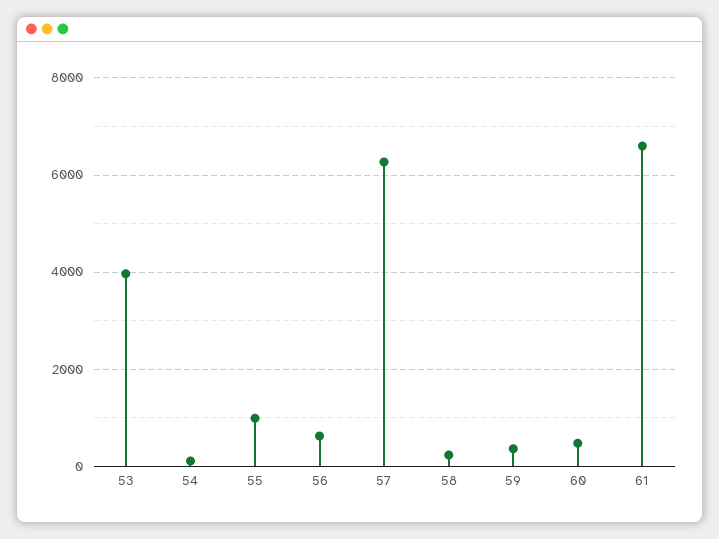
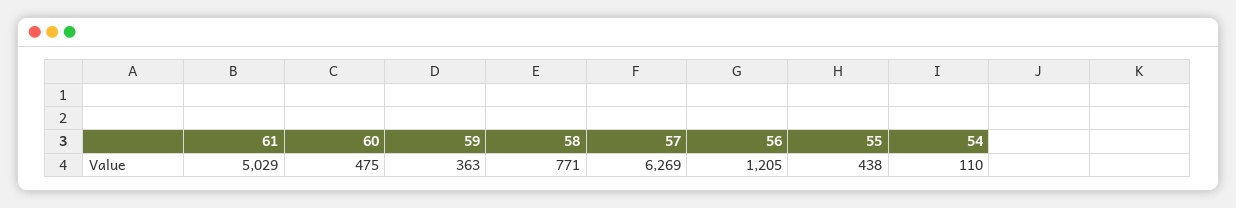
53: 4000 -> none
55: 1000 -> 438
56: 600 -> 1205
58: 200 -> 771
61: 6600 -> 5029

